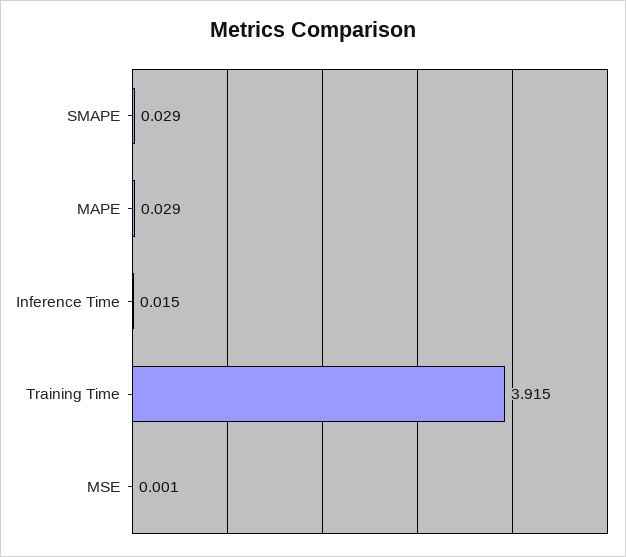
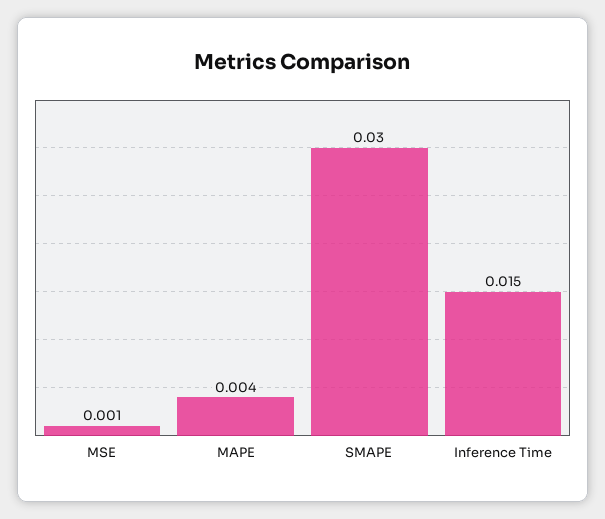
SMAPE: 0.029 -> 0.03
MAPE: 0.029 -> 0.004
Training Time: 3.915 -> none

